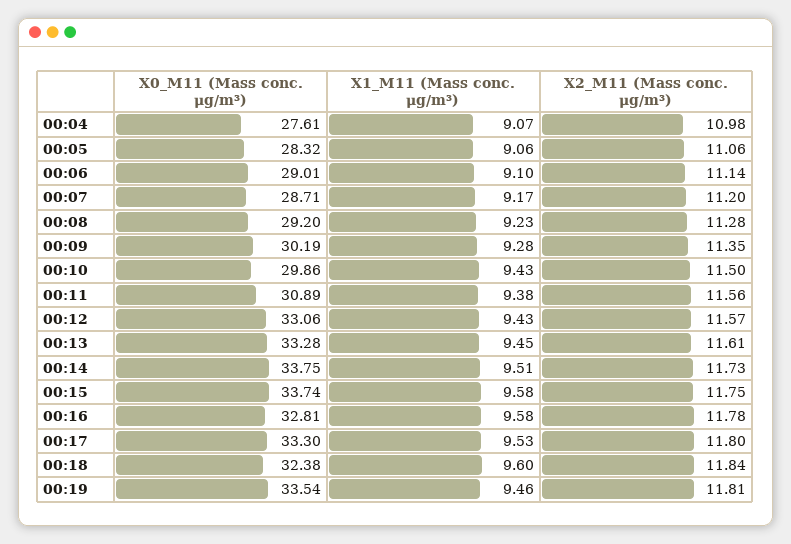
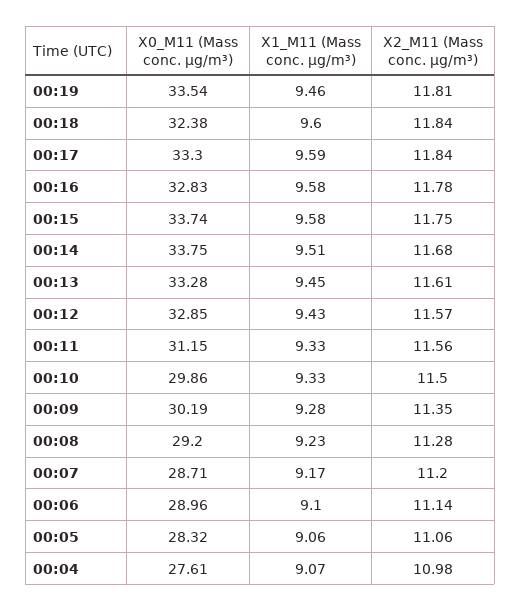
X0_M11 (Mass conc. μg/m³), 00:06: 29.01 -> 28.96
X1_M11 (Mass conc. μg/m³), 00:10: 9.43 -> 9.33
X0_M11 (Mass conc. μg/m³), 00:11: 30.89 -> 31.15
X1_M11 (Mass conc. μg/m³), 00:11: 9.38 -> 9.33
X0_M11 (Mass conc. μg/m³), 00:12: 33.06 -> 32.85
X2_M11 (Mass conc. μg/m³), 00:14: 11.73 -> 11.68
X0_M11 (Mass conc. μg/m³), 00:16: 32.81 -> 32.83
X1_M11 (Mass conc. μg/m³), 00:17: 9.53 -> 9.59
X2_M11 (Mass conc. μg/m³), 00:17: 11.8 -> 11.84

